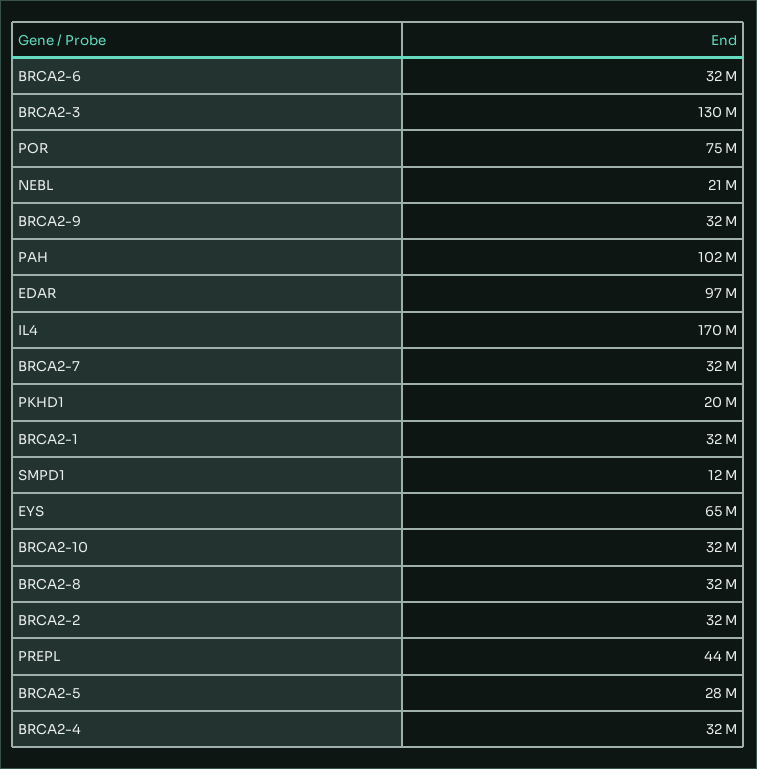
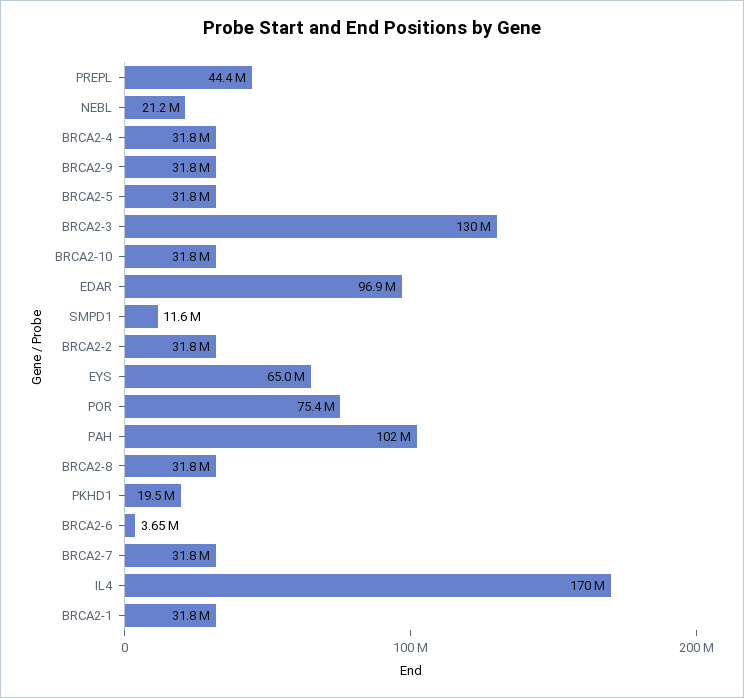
BRCA2-6: 32000000 -> 3650000
BRCA2-5: 28000000 -> 31800000

